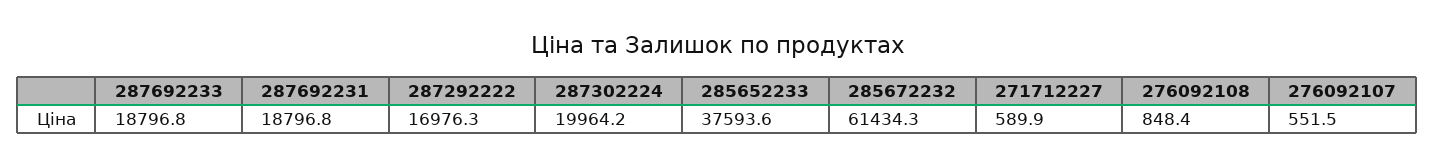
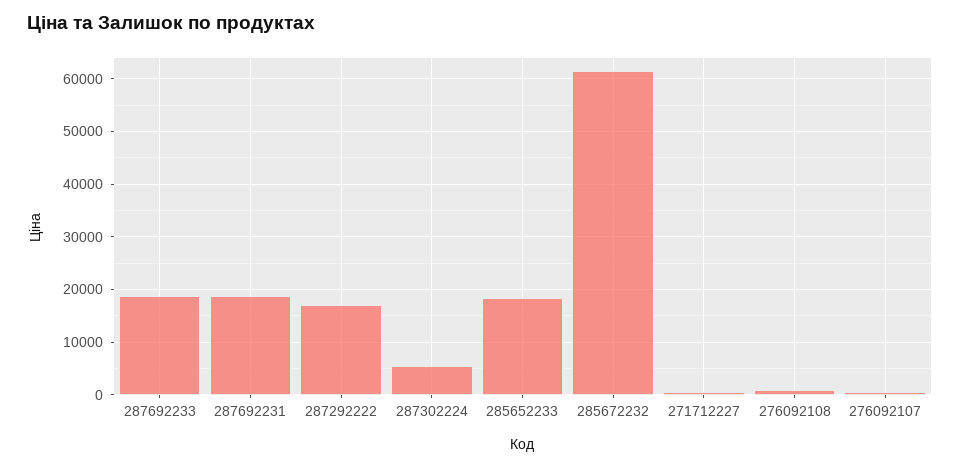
287302224: 19964.2 -> 6000
285652233: 37593.6 -> 18000

